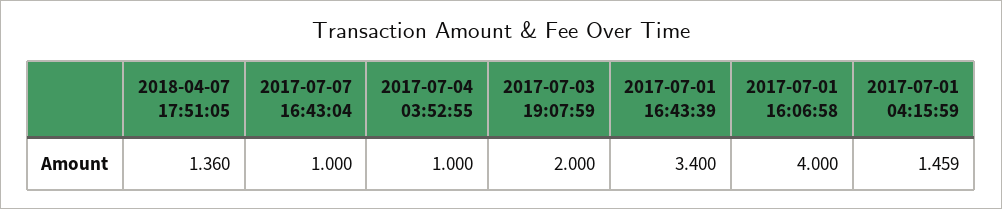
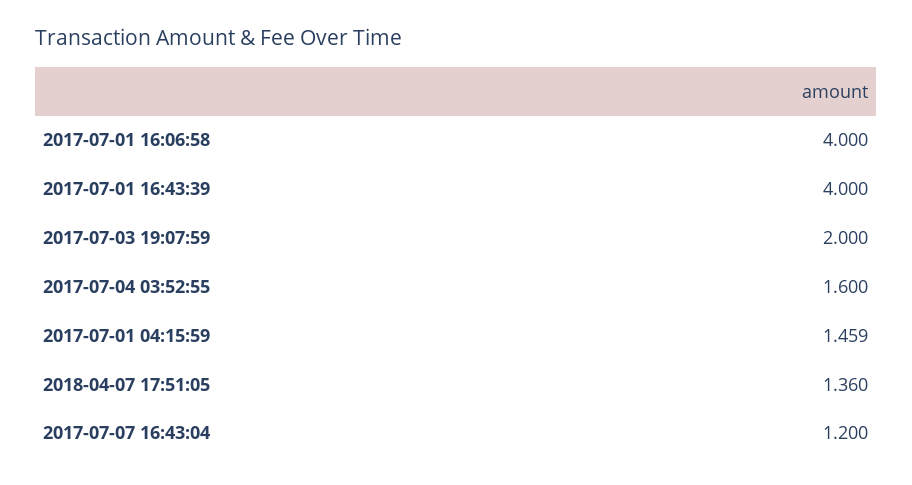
2017-07-07 16:43:04: 1 -> 1.2
2017-07-04 03:52:55: 1 -> 1.6
2017-07-01 16:43:39: 3.4 -> 4

